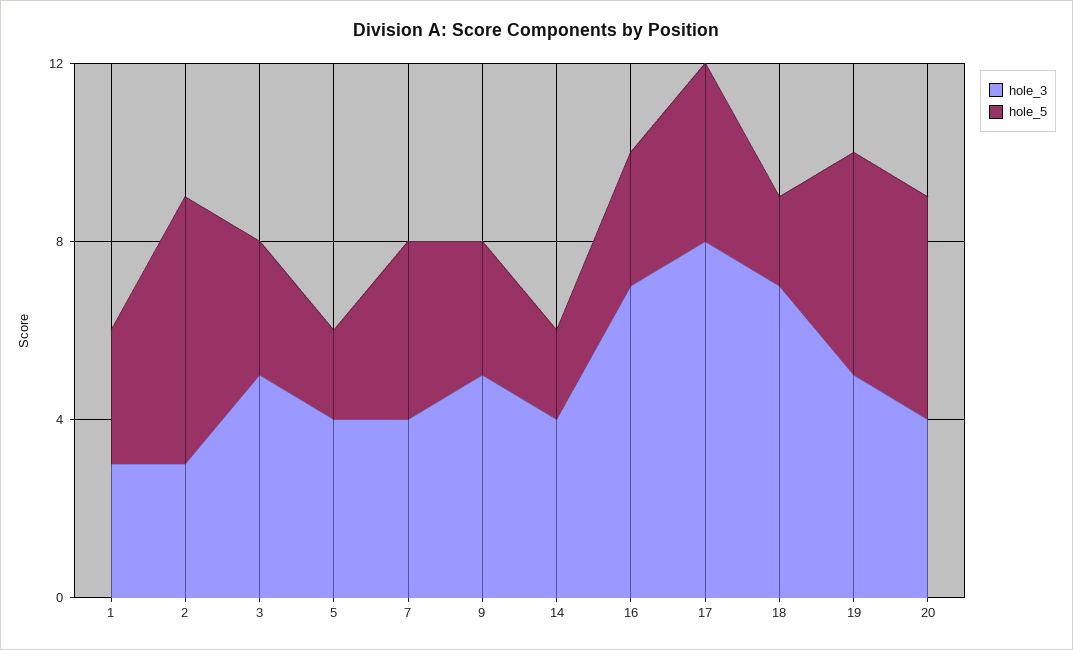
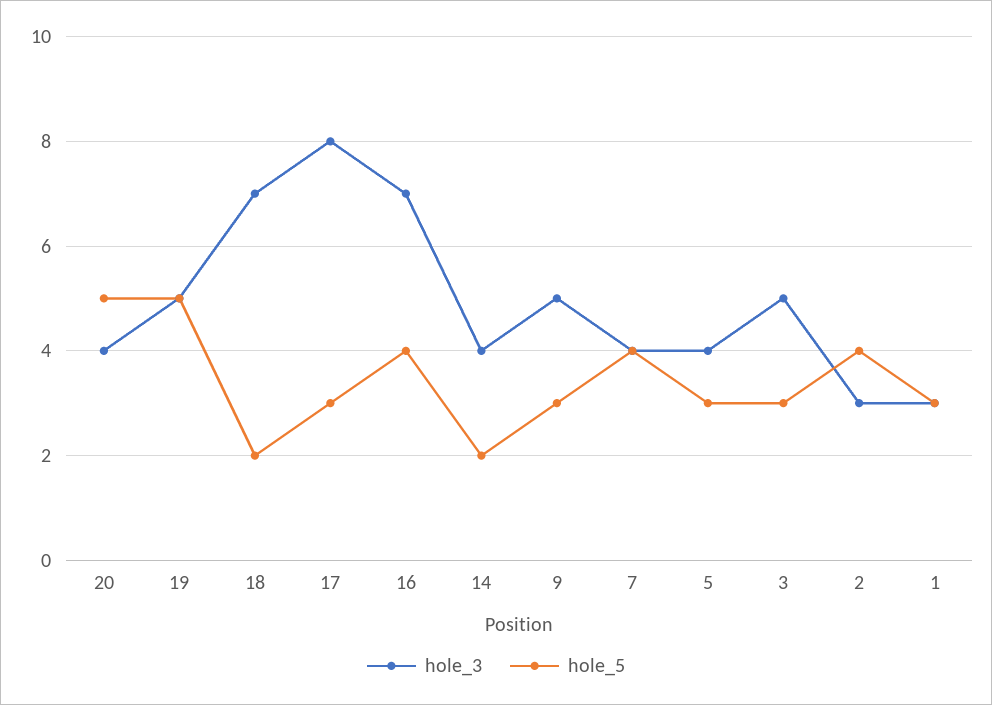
hole_5, 2: 6 -> 4
hole_5, 5: 2 -> 3
hole_5, 16: 3 -> 4
hole_5, 17: 4 -> 3

